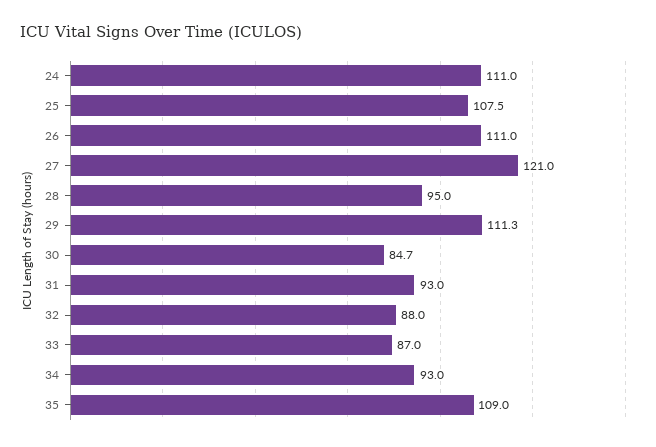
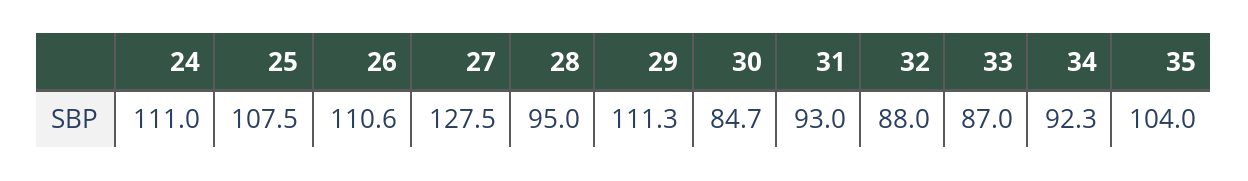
26: 111 -> 110.6
27: 121 -> 127.5
34: 93 -> 92.3
35: 109 -> 104

